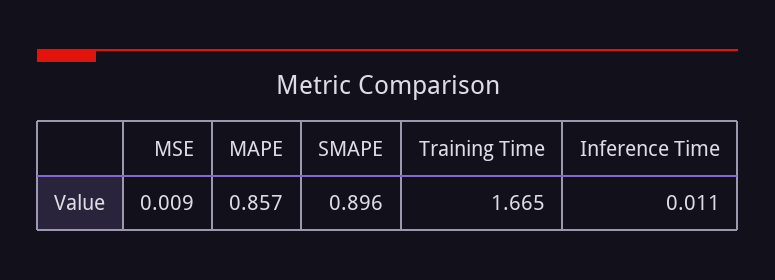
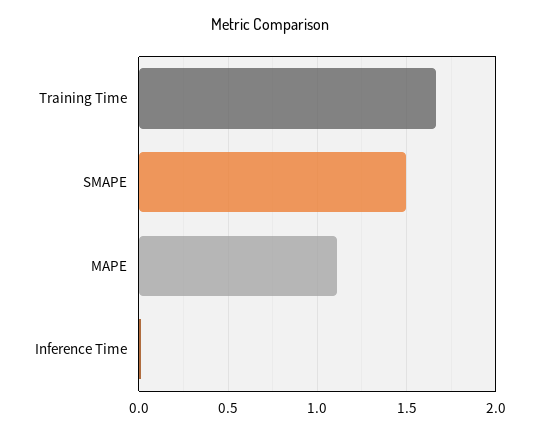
MSE: 0.009 -> none
MAPE: 0.857 -> 1.1
SMAPE: 0.896 -> 1.5

